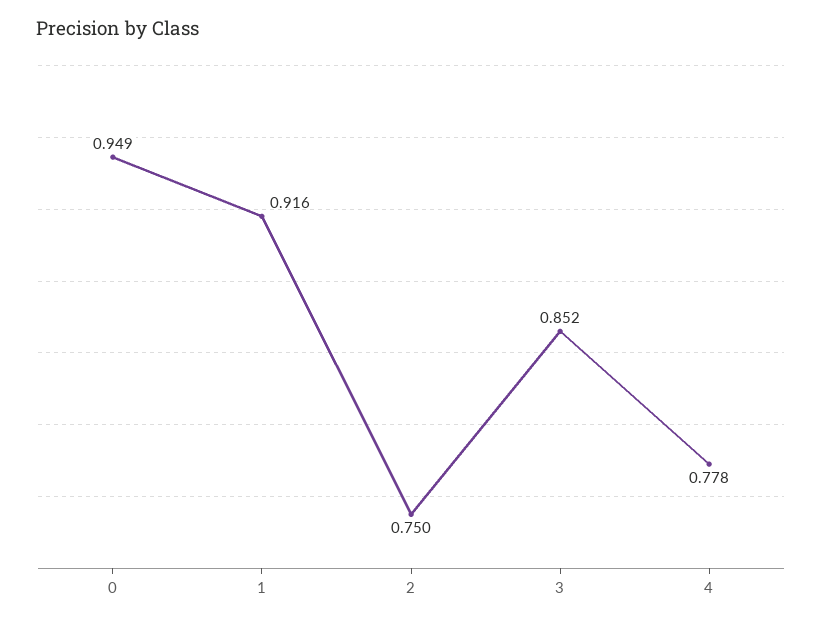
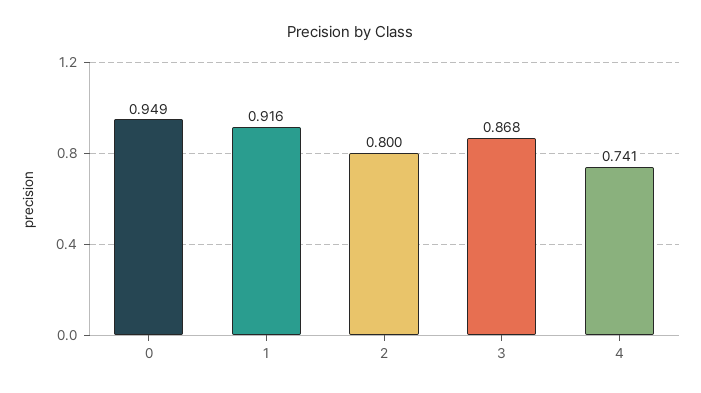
2: 0.75 -> 0.8
3: 0.852 -> 0.868
4: 0.778 -> 0.741

